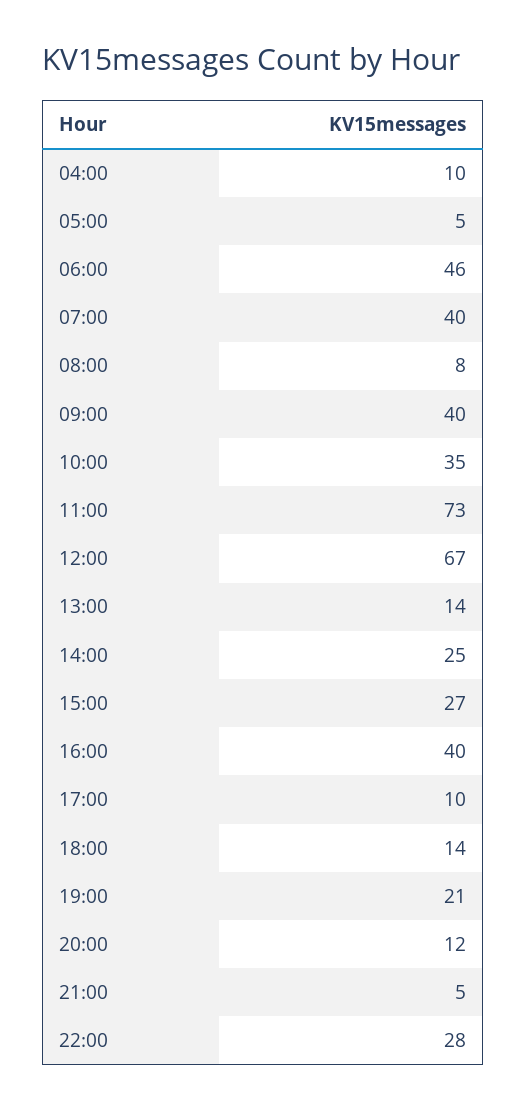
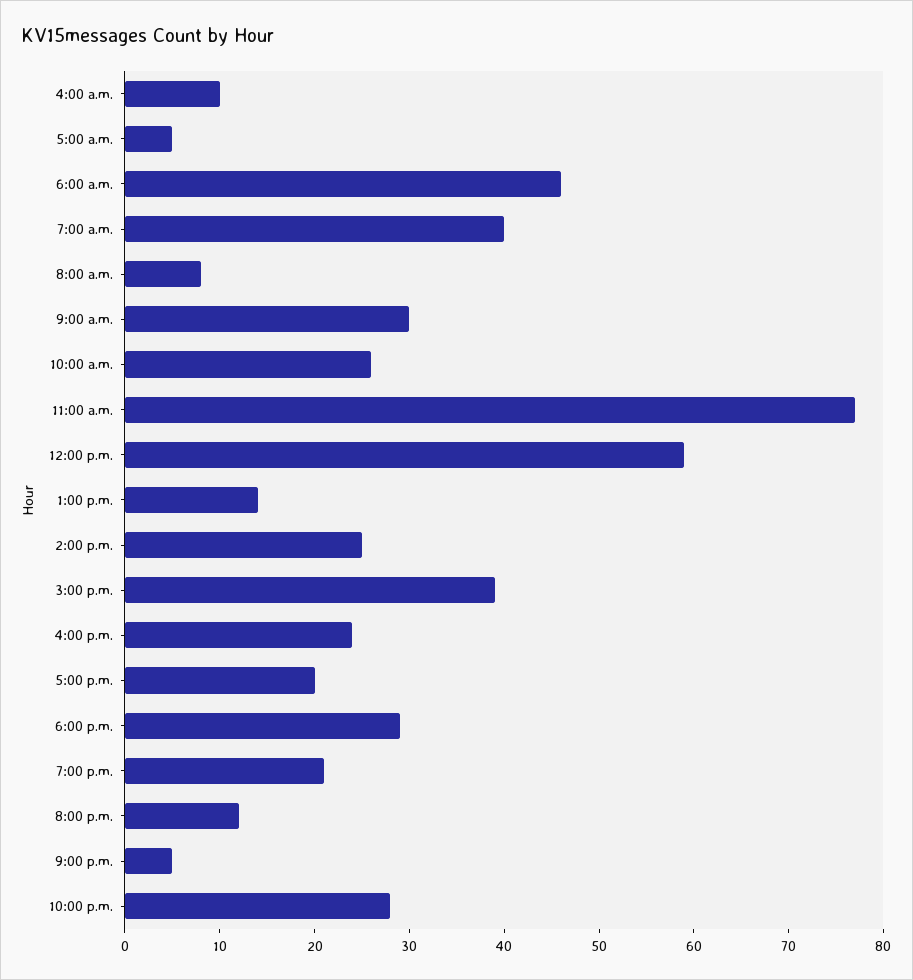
09:00: 40 -> 30
10:00: 35 -> 26
11:00: 73 -> 77
12:00: 67 -> 59
15:00: 27 -> 39
16:00: 40 -> 24
17:00: 10 -> 20
18:00: 14 -> 29

